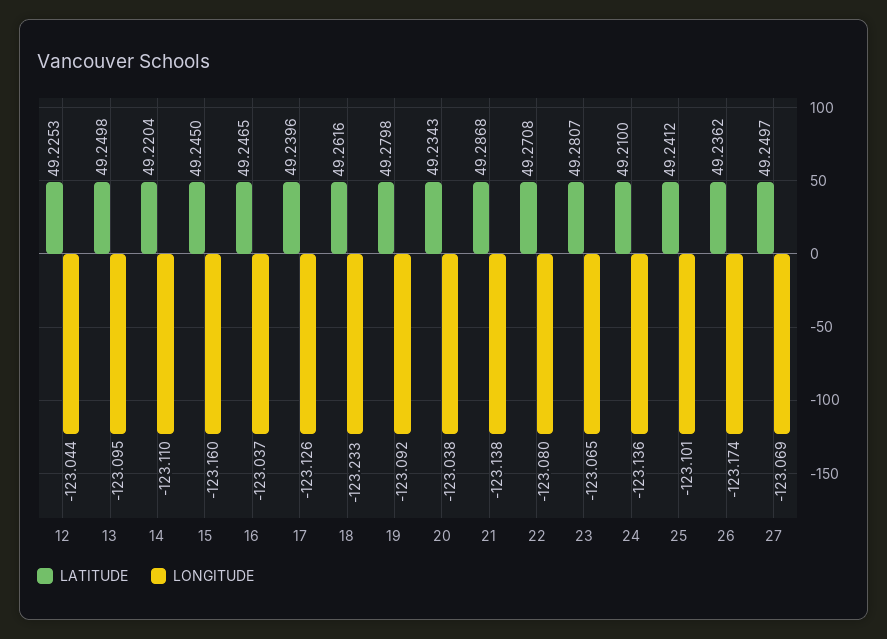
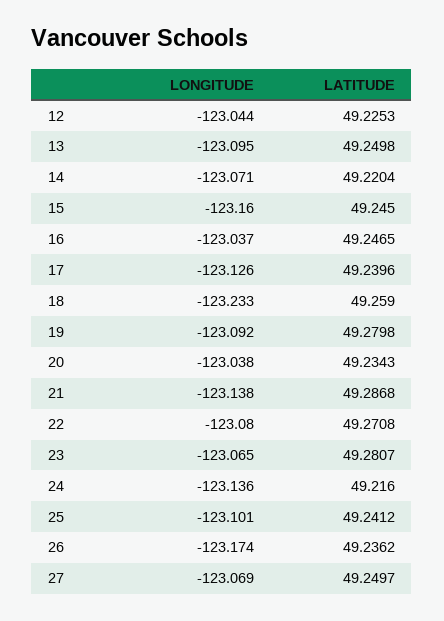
LONGITUDE, 14: -123.11 -> -123.071
LATITUDE, 18: 49.2616 -> 49.259
LATITUDE, 24: 49.21 -> 49.216

